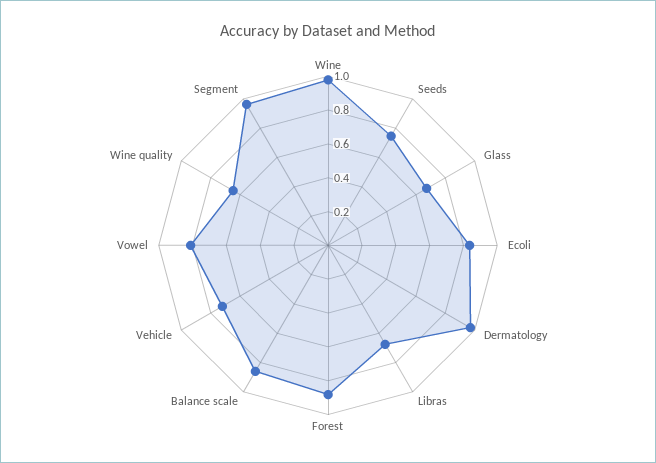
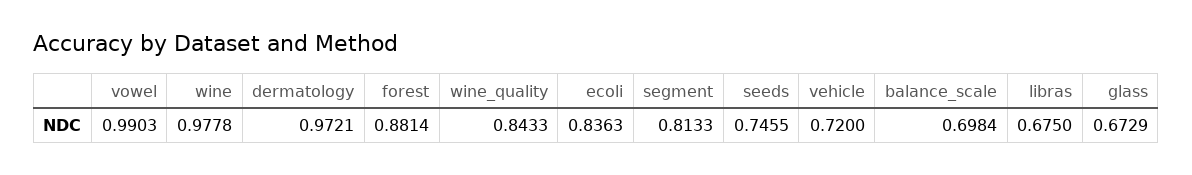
Balance scale: 0.85 -> 0.6984
Vowel: 0.8 -> 0.9903
Wine quality: 0.65 -> 0.8433
Segment: 0.95 -> 0.8133

